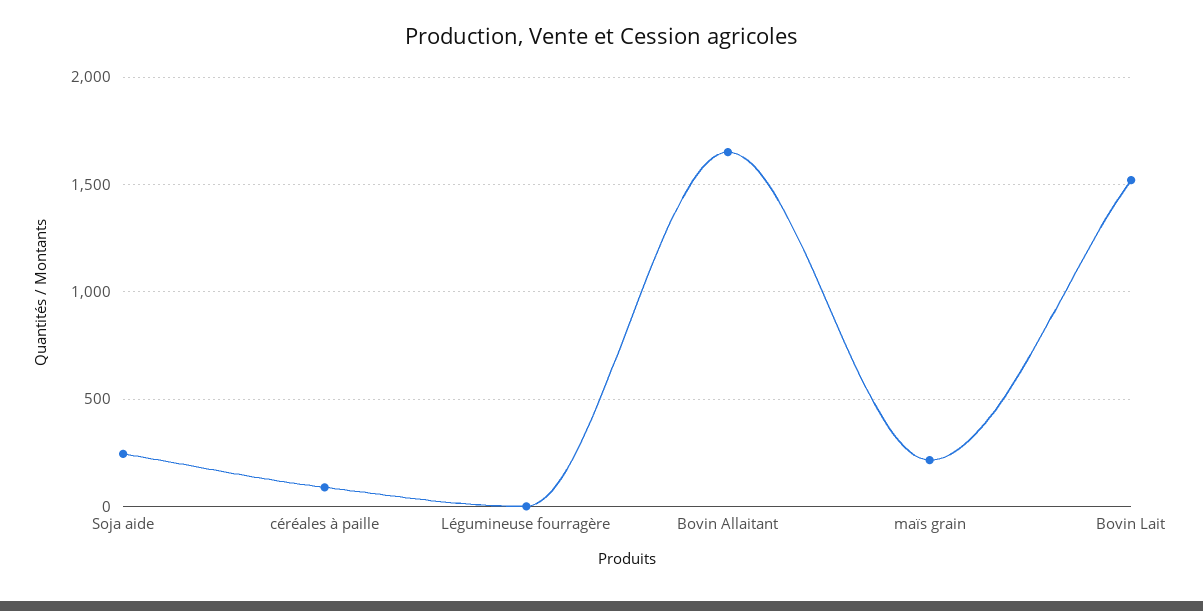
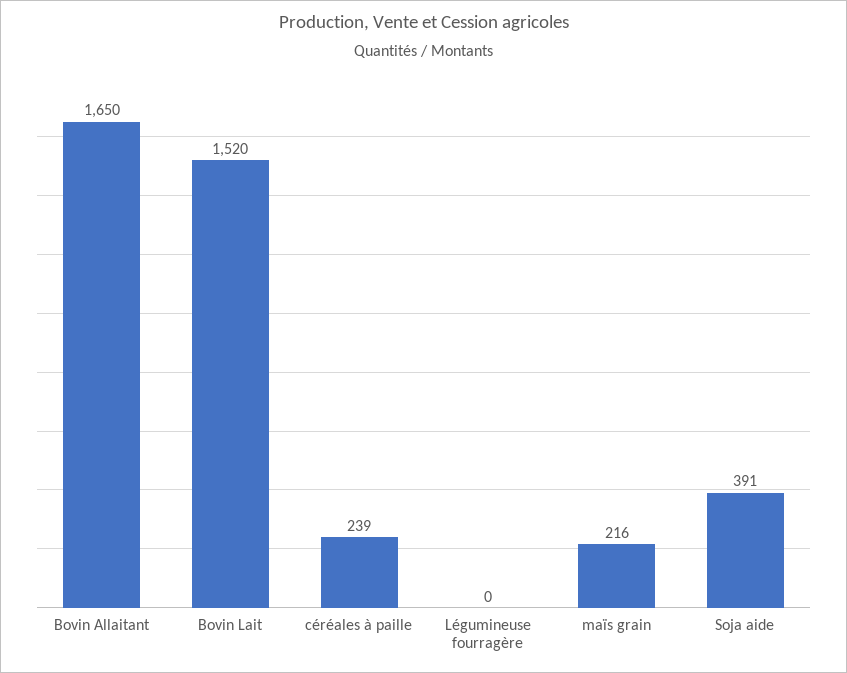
Soja aide: 250 -> 391
céréales à paille: 100 -> 239

